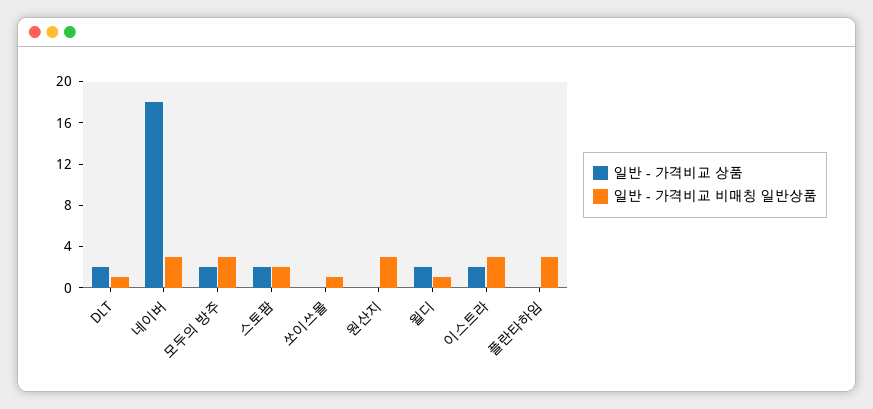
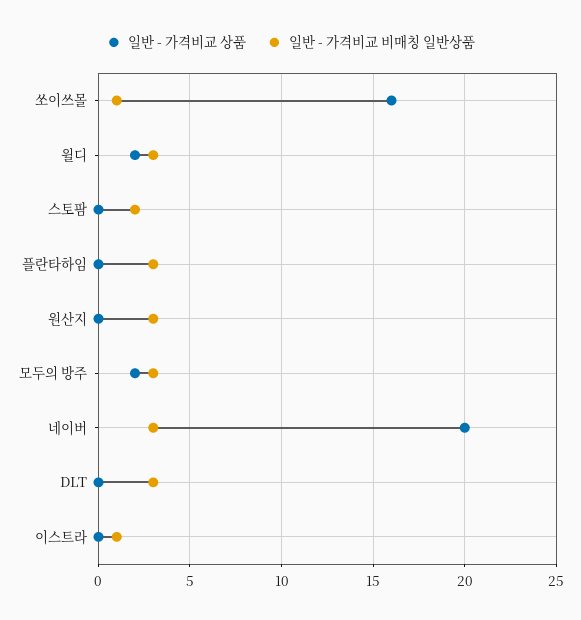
일반 - 가격비교 상품, DLT: 2 -> 0
일반 - 가격비교 비매칭 일반상품, DLT: 1 -> 3
일반 - 가격비교 상품, 네이버: 18 -> 20
일반 - 가격비교 상품, 스토팜: 2 -> 0
일반 - 가격비교 상품, 쏘이쓰몰: 0 -> 16
일반 - 가격비교 비매칭 일반상품, 윌디: 1 -> 3
일반 - 가격비교 상품, 이스트라: 2 -> 0
일반 - 가격비교 비매칭 일반상품, 이스트라: 3 -> 1

